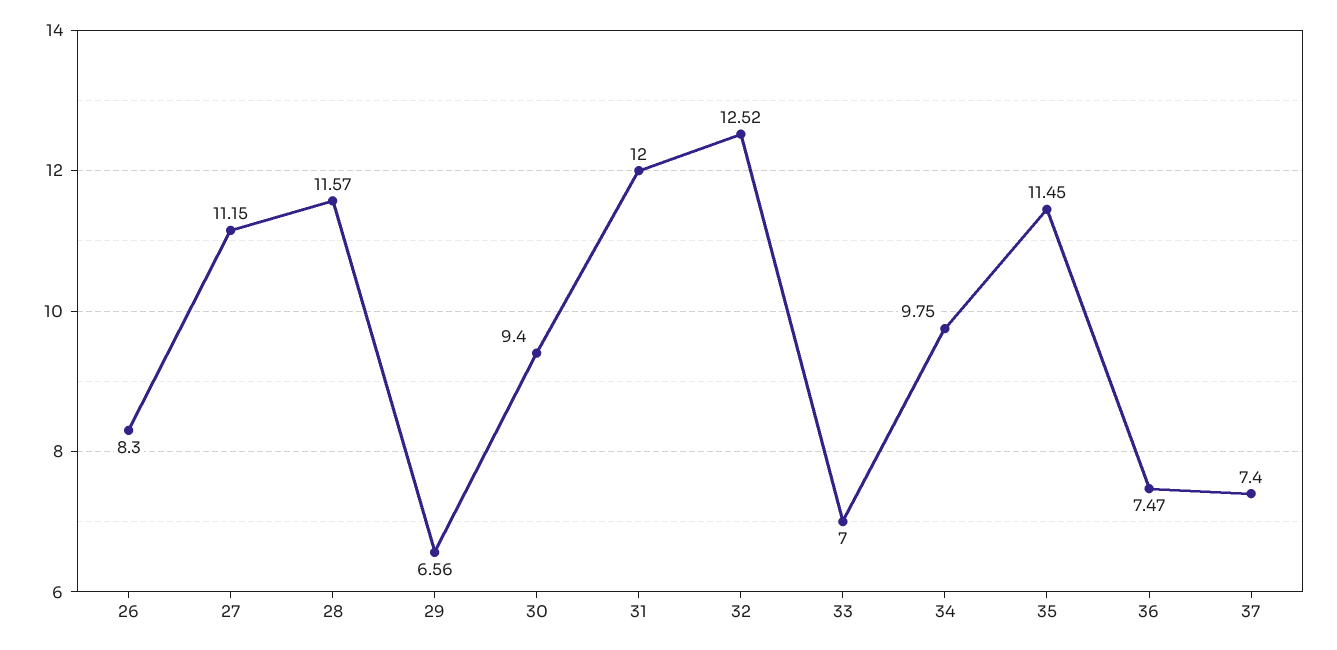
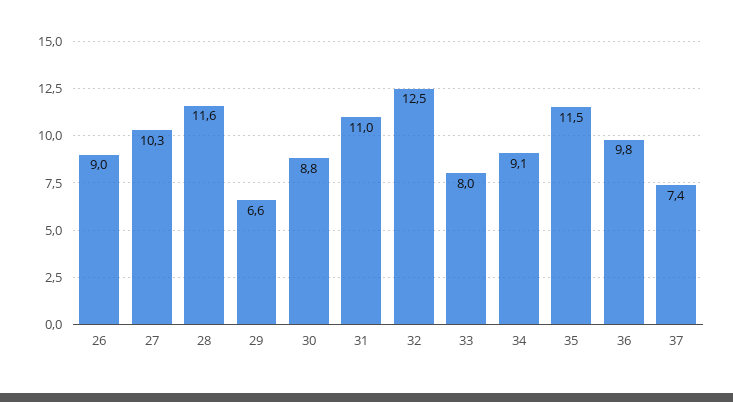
26: 8.3 -> 9
27: 11.15 -> 10.3
30: 9.4 -> 8.8
31: 12 -> 11
33: 7 -> 8
34: 9.75 -> 9.1
36: 7.47 -> 9.8

